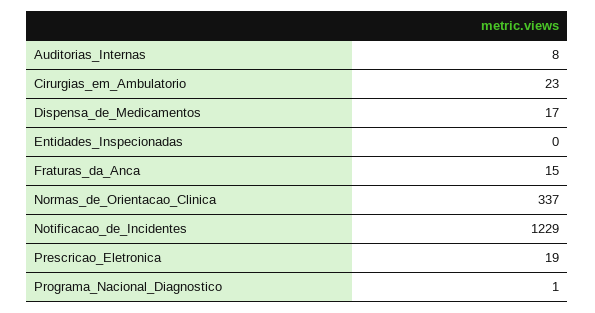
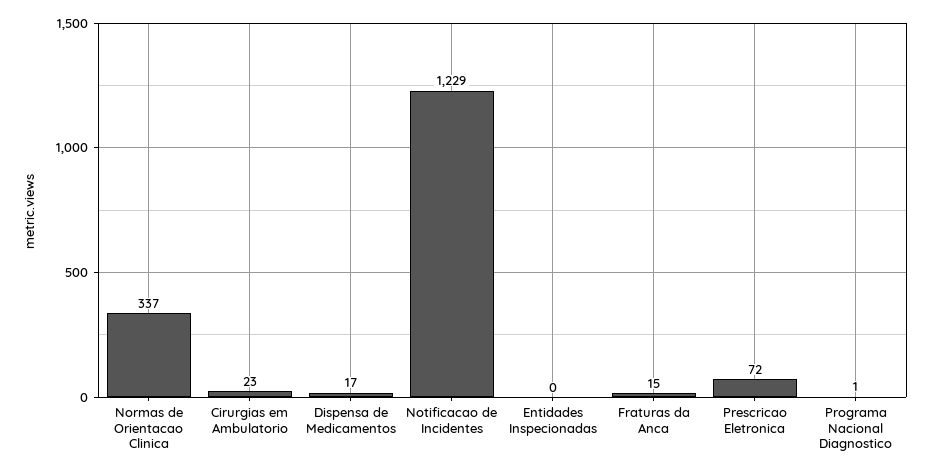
Auditorias_Internas: 8 -> none
Prescricao_Eletronica: 19 -> 72

